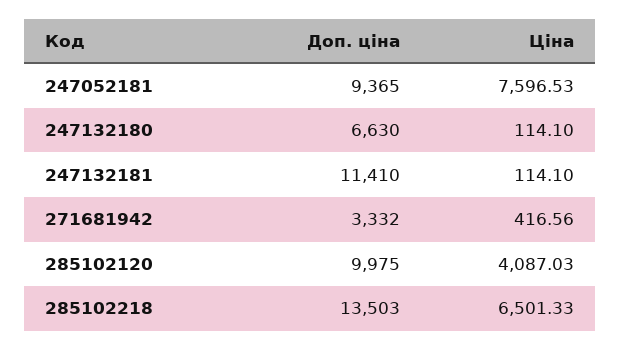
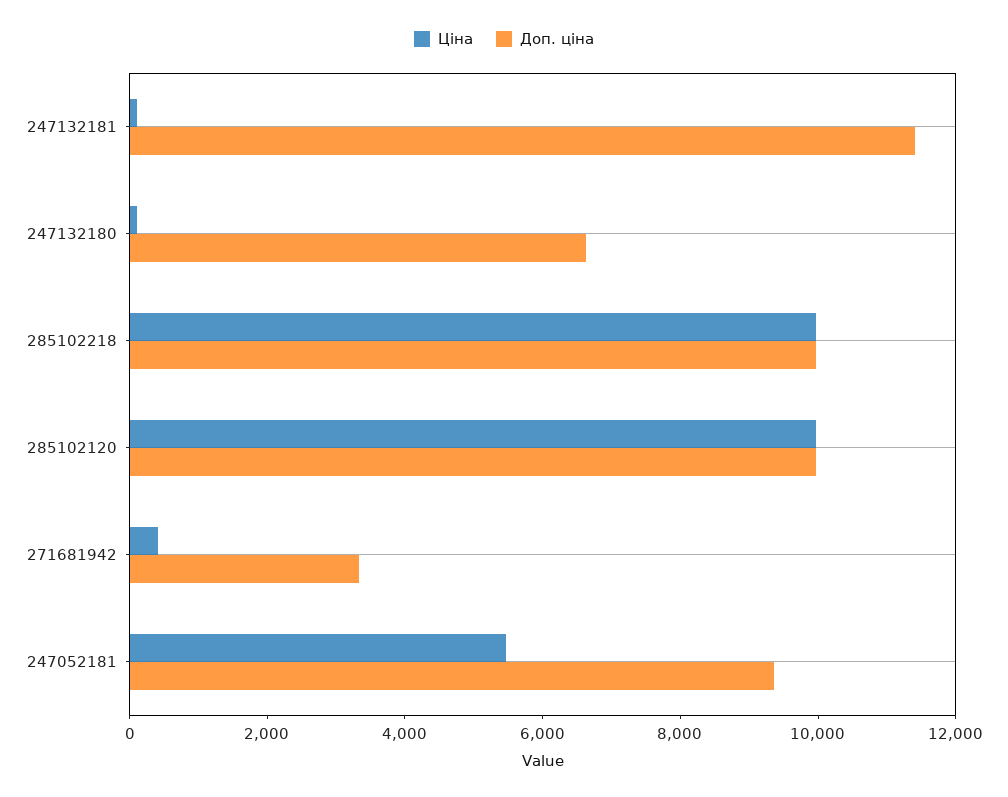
Ціна, 247052181: 7596.53 -> 5500
Ціна, 285102120: 4087.03 -> 10000
Доп. ціна, 285102218: 13503 -> 10000
Ціна, 285102218: 6501.33 -> 10000

